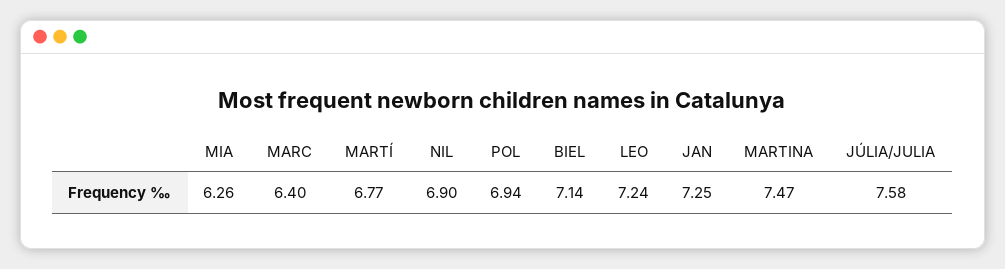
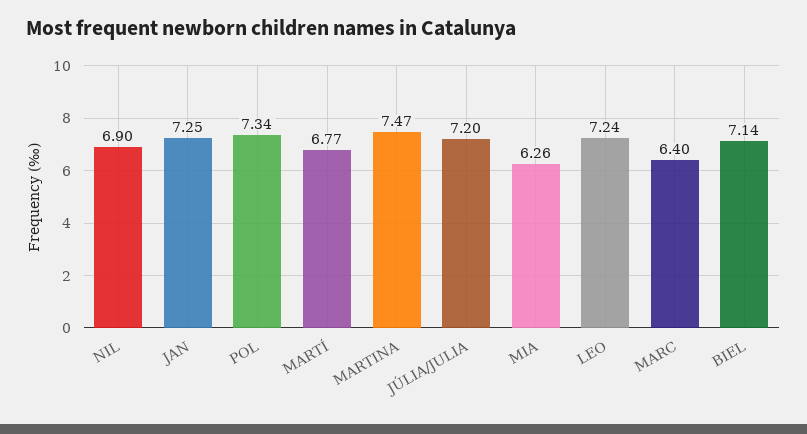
POL: 6.94 -> 7.34
JÚLIA/JULIA: 7.58 -> 7.2

